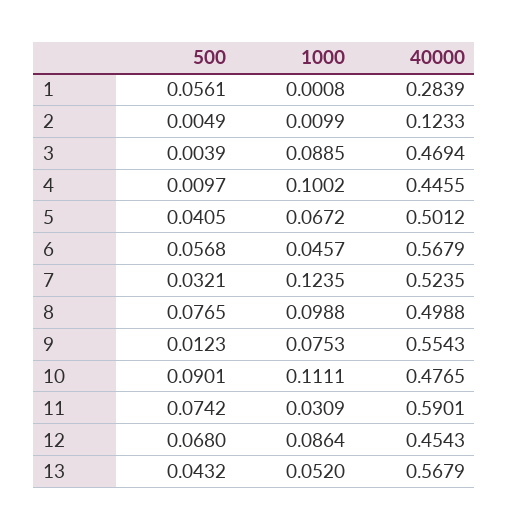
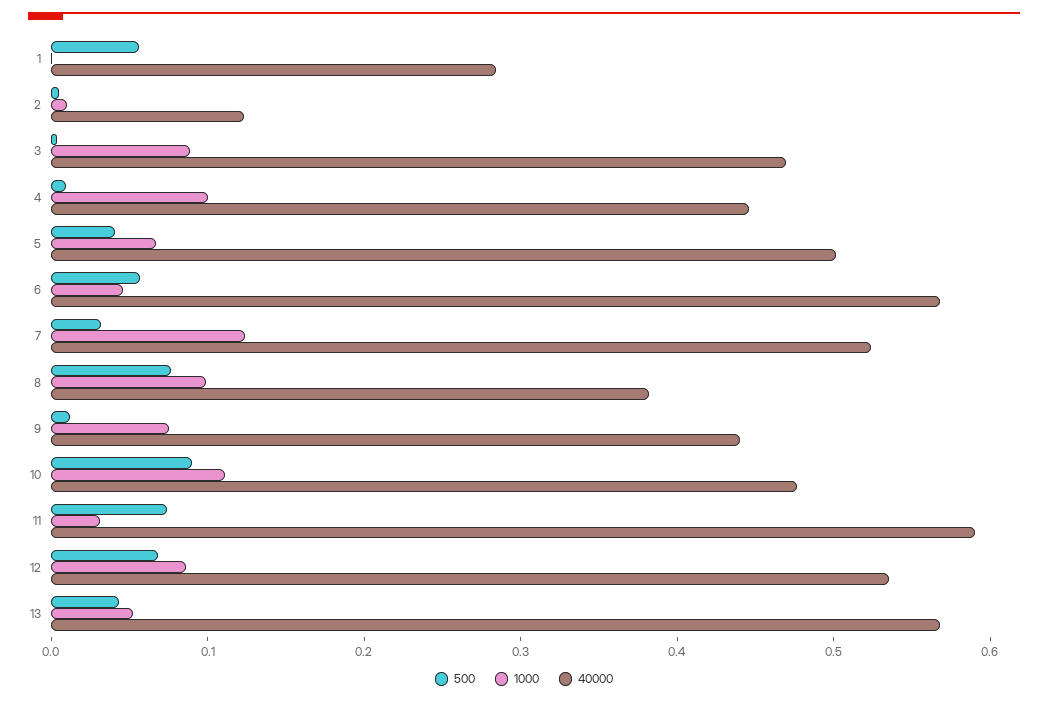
40000, 8: 0.4988 -> 0.38
40000, 9: 0.5543 -> 0.44
40000, 12: 0.4543 -> 0.54

